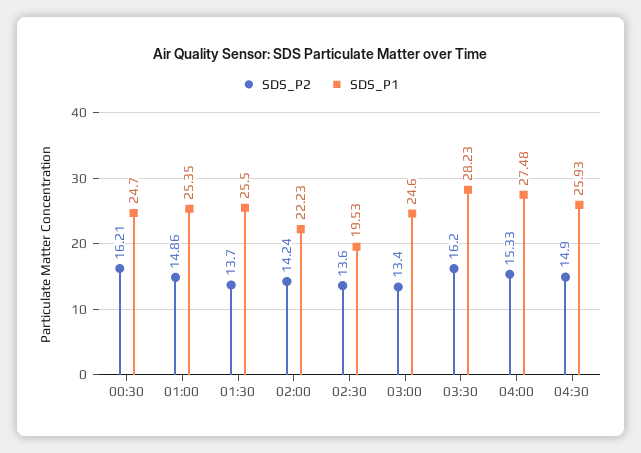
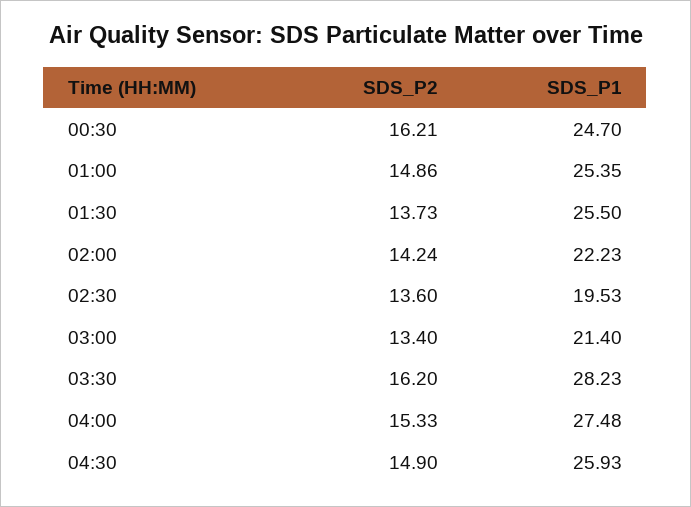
SDS_P2, 01:30: 13.7 -> 13.73
SDS_P1, 03:00: 24.6 -> 21.4

